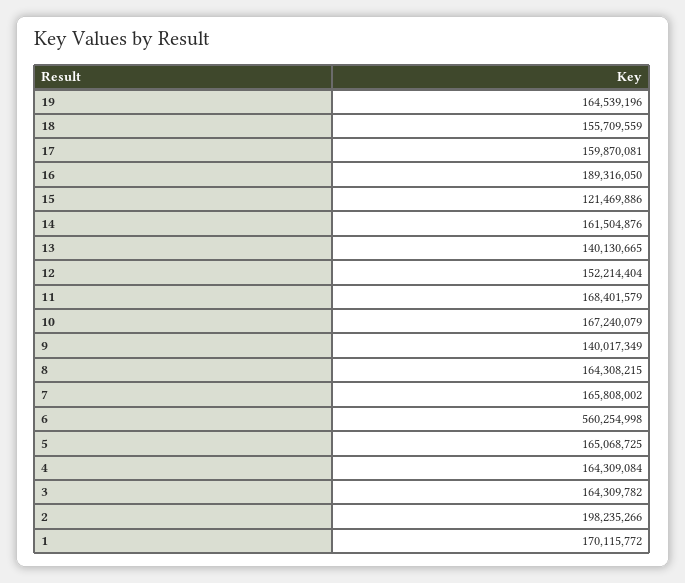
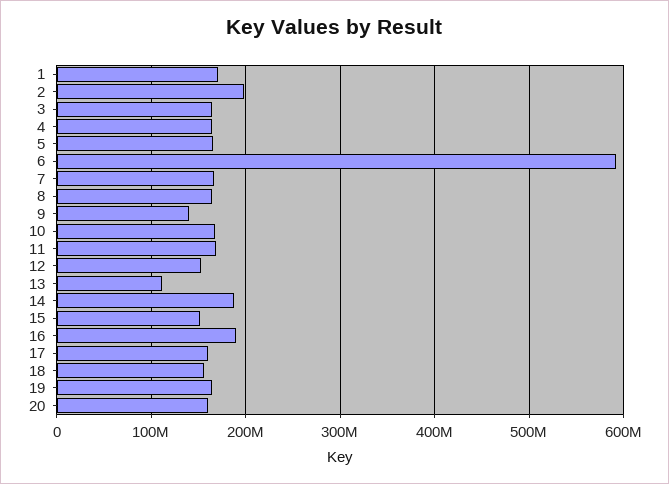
15: 121469886 -> 150000000
14: 161504876 -> 190000000
13: 140130665 -> 110000000
6: 560254998 -> 590000000
20: none -> 160000000

